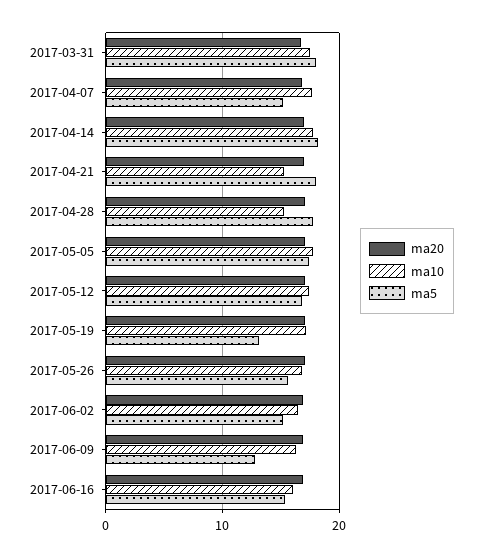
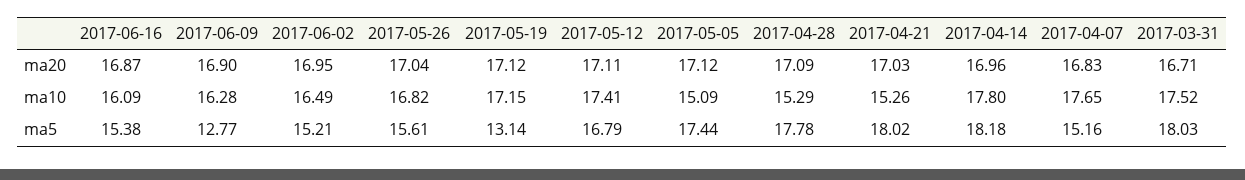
ma10, 2017-05-05: 18 -> 15.09

